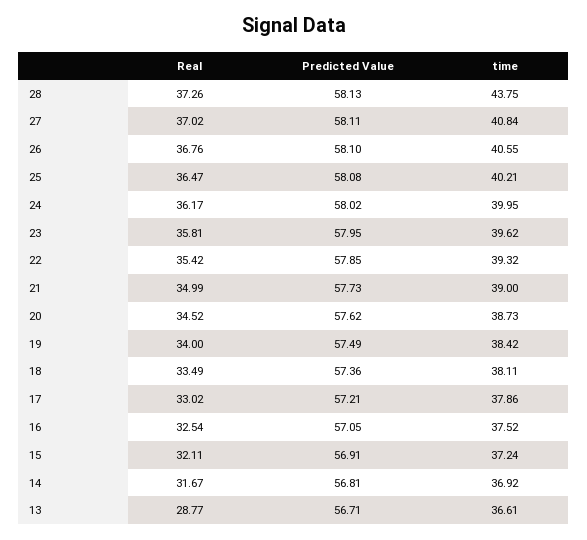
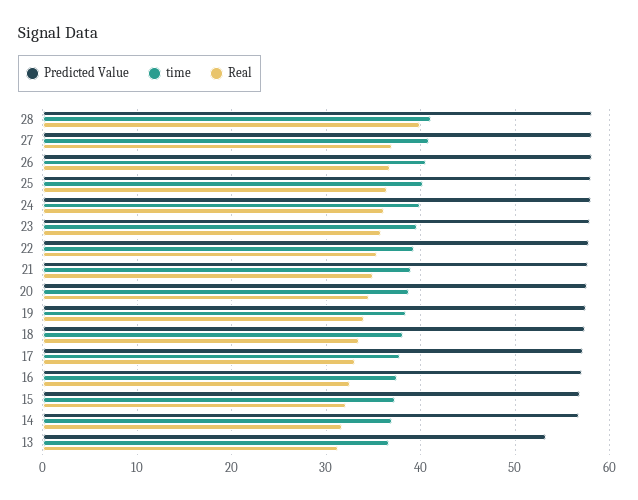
Real, 28: 37.26 -> 40
time, 28: 43.75 -> 41
Real, 13: 28.77 -> 31
Predicted Value, 13: 56.71 -> 53

